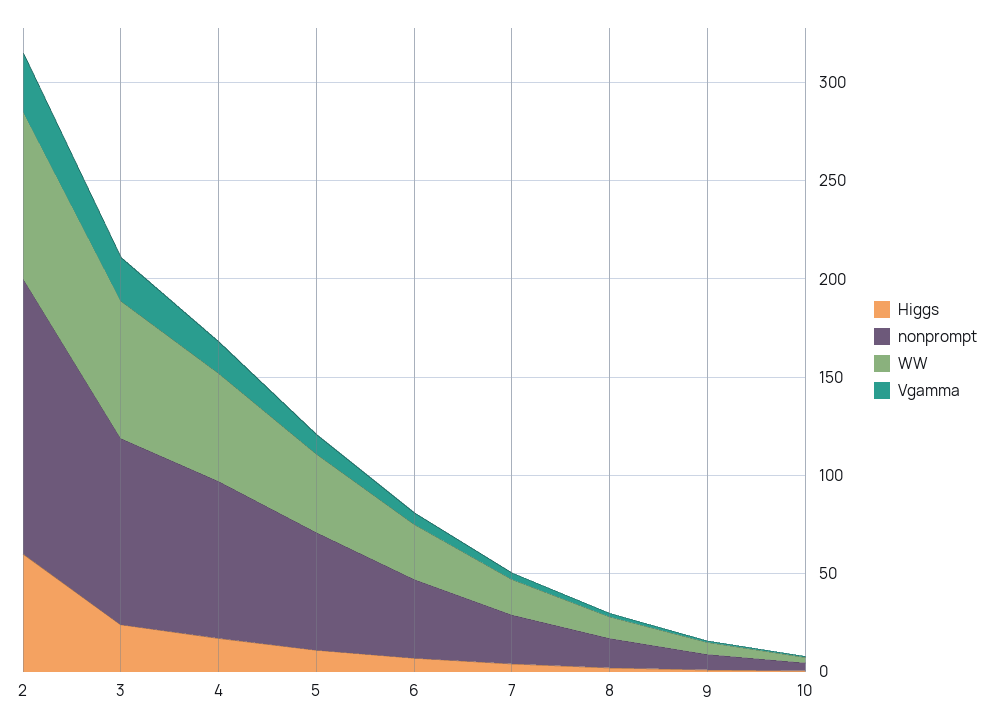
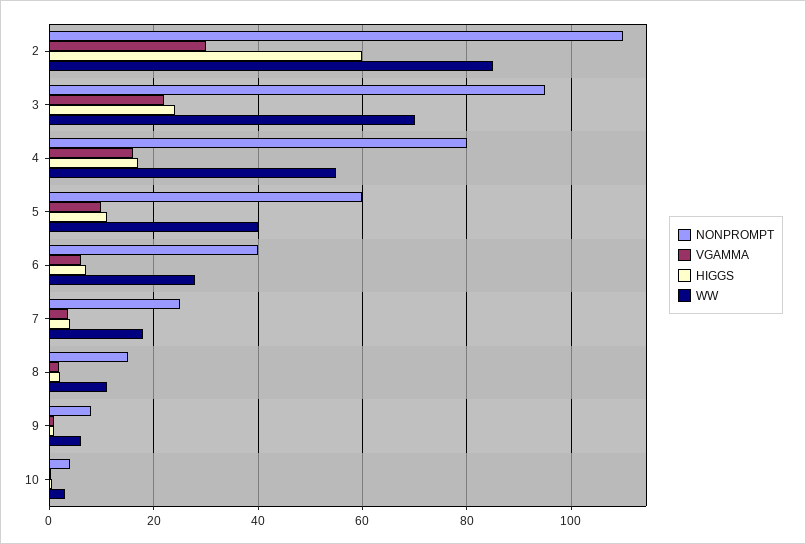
nonprompt, 2: 140 -> 110

